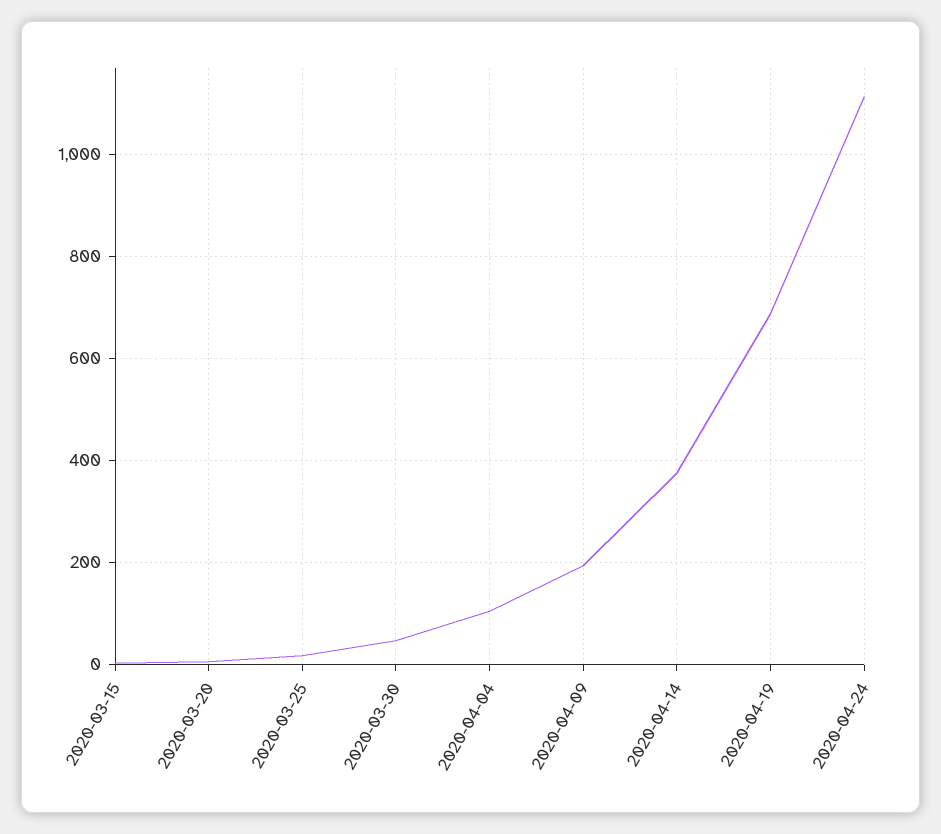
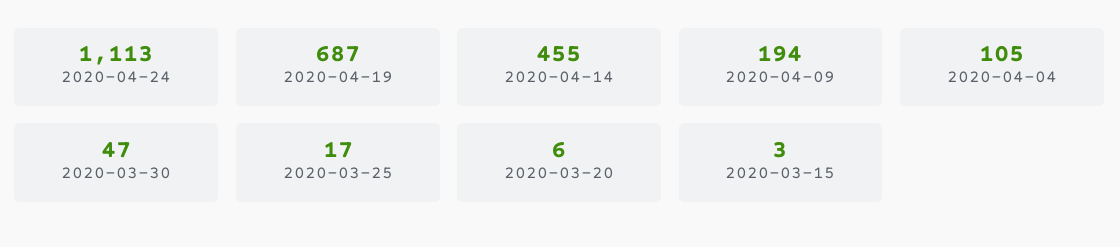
2020-04-14: 380 -> 455

